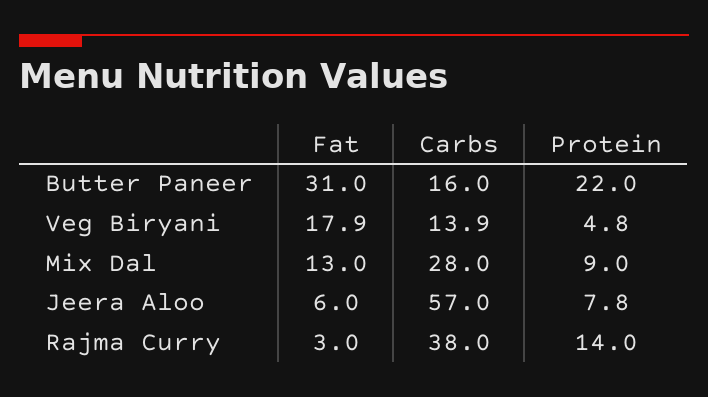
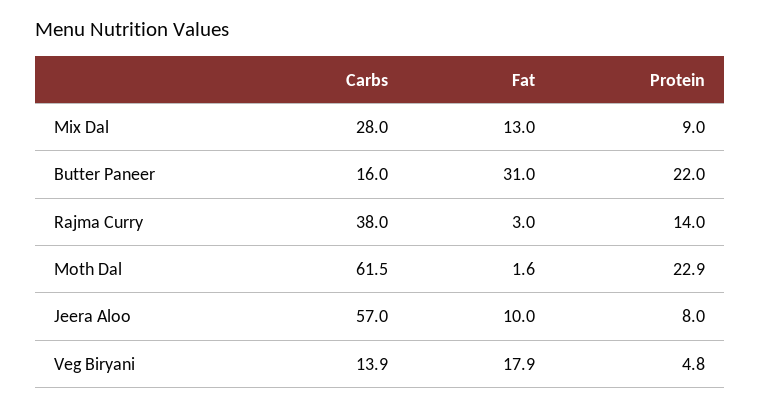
Fat, Jeera Aloo: 6 -> 10
Protein, Jeera Aloo: 7.8 -> 8
Carbs, Moth Dal: none -> 61.5
Fat, Moth Dal: none -> 1.6
Protein, Moth Dal: none -> 22.9

